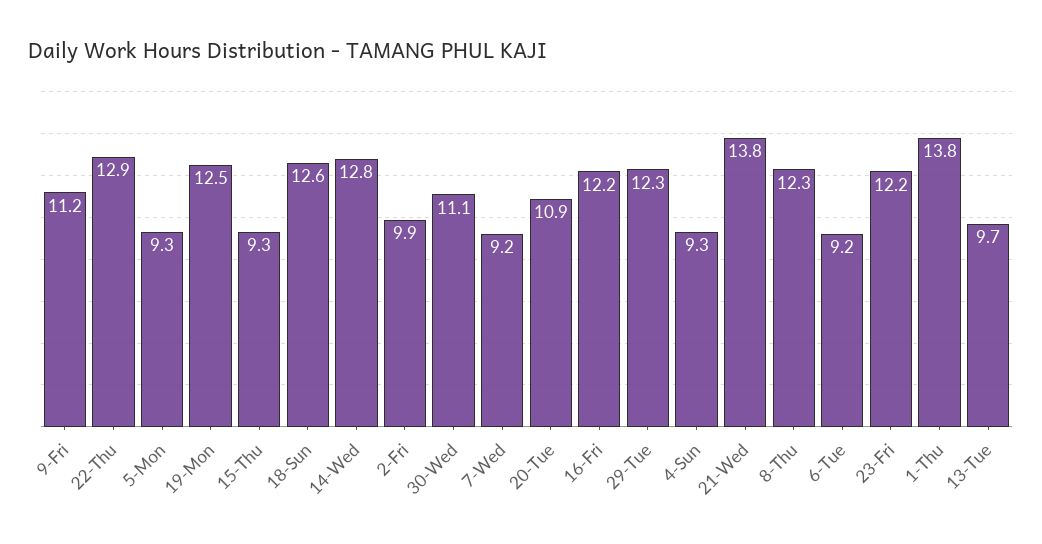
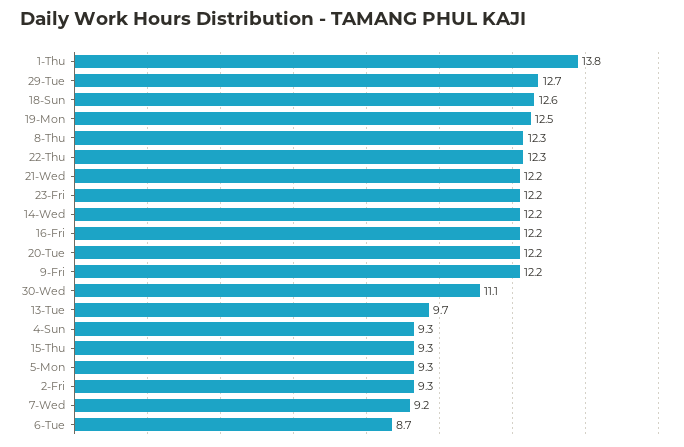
9-Fri: 11.2 -> 12.2
22-Thu: 12.9 -> 12.3
14-Wed: 12.8 -> 12.2
2-Fri: 9.9 -> 9.3
20-Tue: 10.9 -> 12.2
29-Tue: 12.3 -> 12.7
21-Wed: 13.8 -> 12.2
6-Tue: 9.2 -> 8.7

